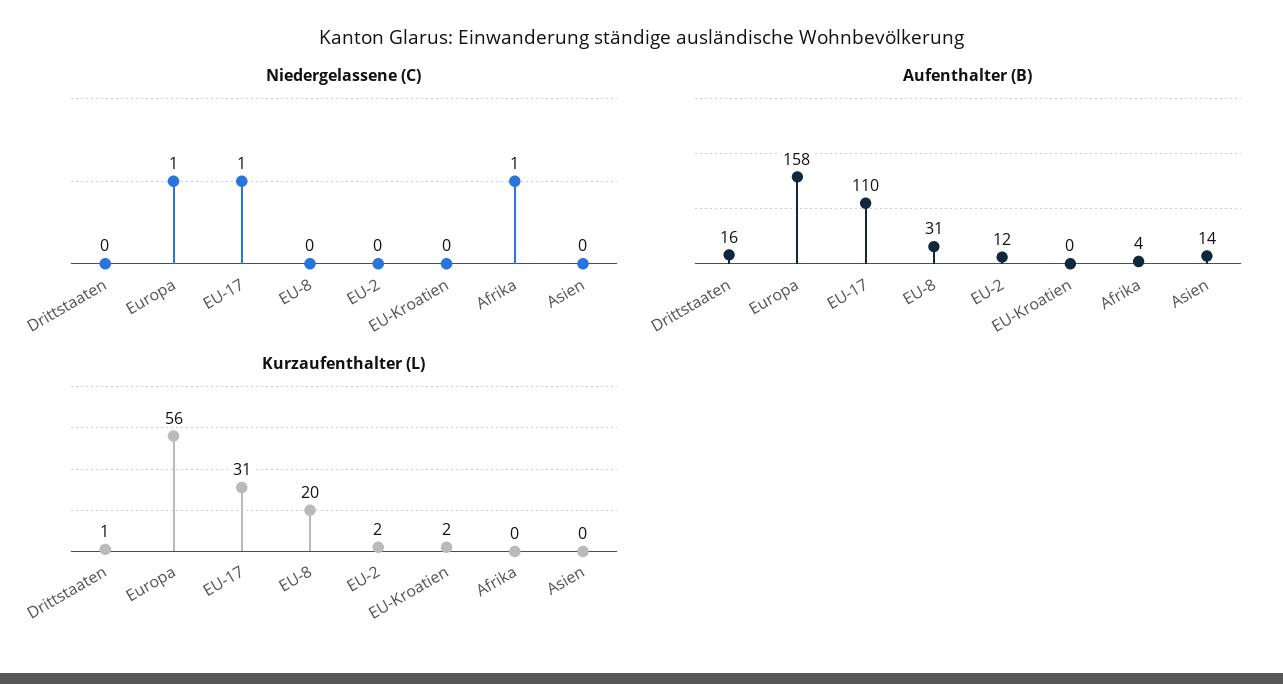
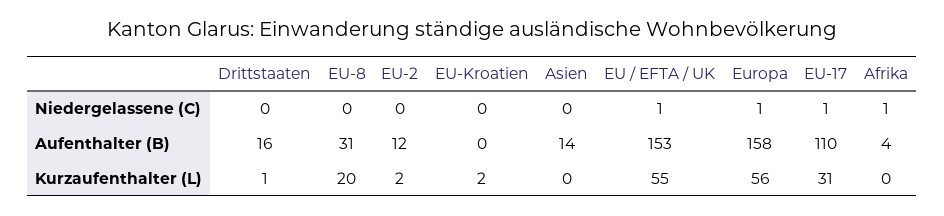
Niedergelassene (C), EU / EFTA / UK: none -> 1
Aufenthalter (B), EU / EFTA / UK: none -> 153
Kurzaufenthalter (L), EU / EFTA / UK: none -> 55

